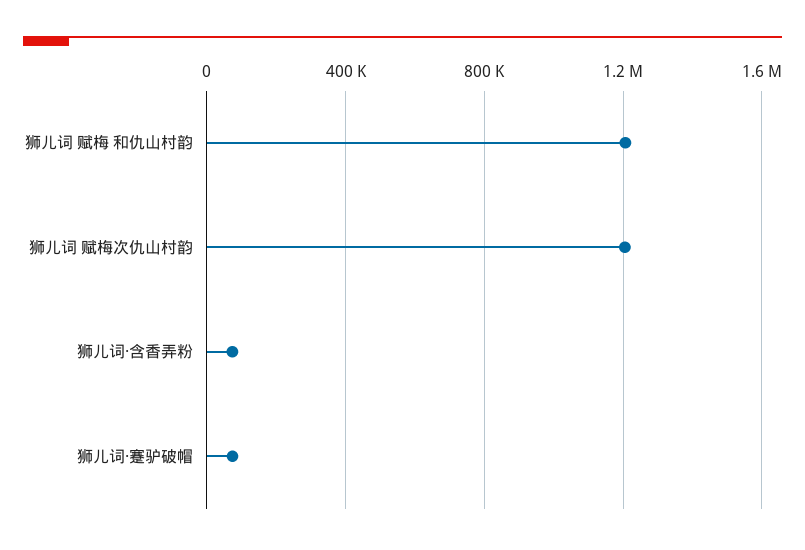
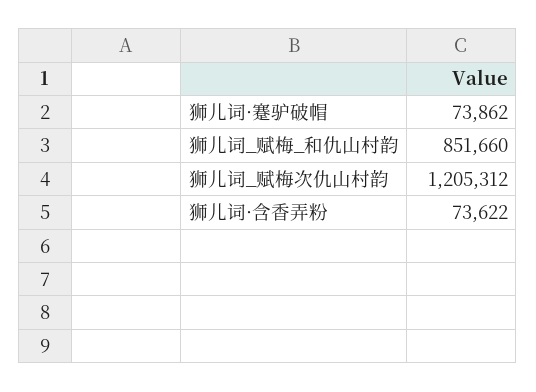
狮儿词 赋梅 和仇山村韵: 1200000 -> 851660

